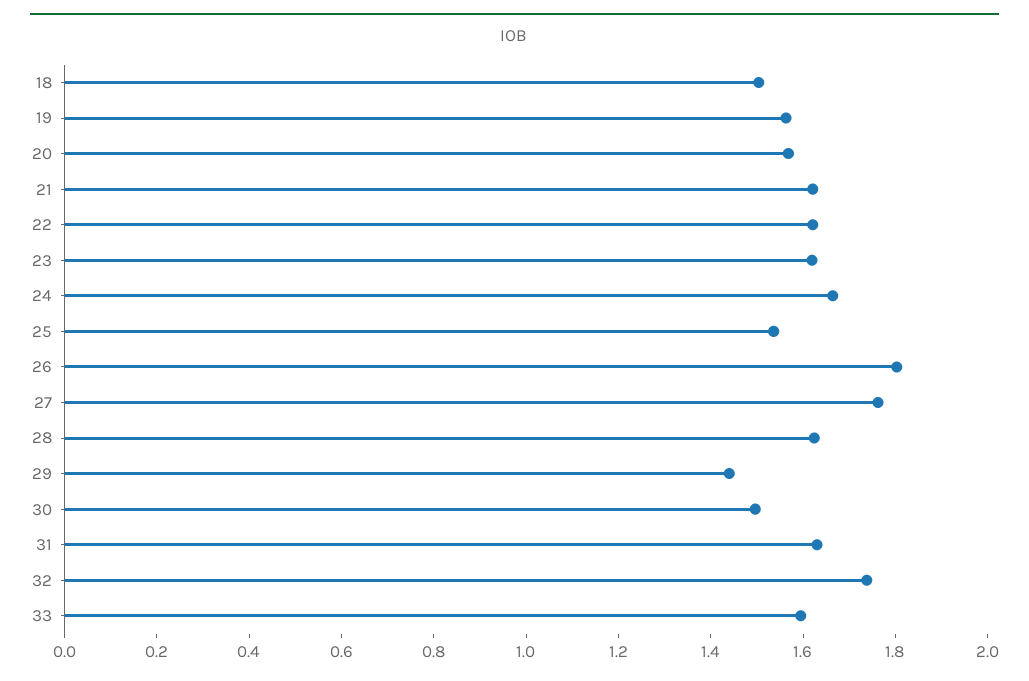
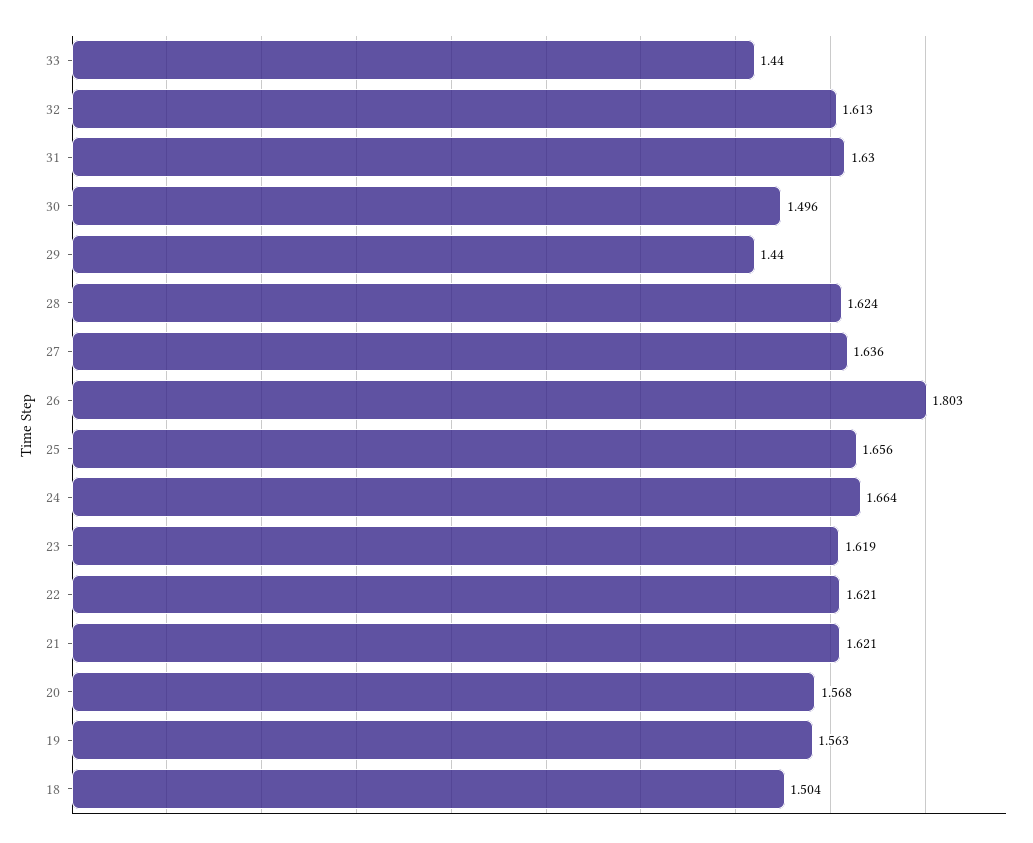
25: 1.55 -> 1.656
27: 1.75 -> 1.636
32: 1.75 -> 1.613
33: 1.6 -> 1.44

